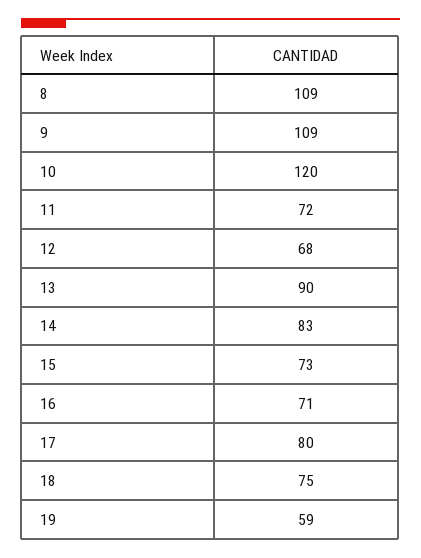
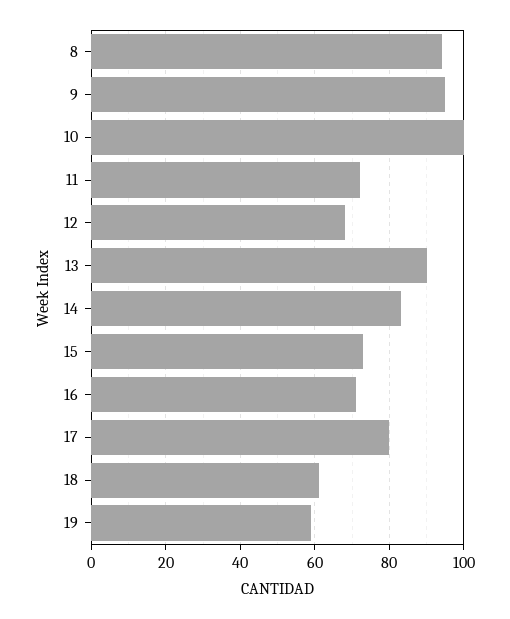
8: 109 -> 95
9: 109 -> 95
10: 120 -> 100
18: 75 -> 60

